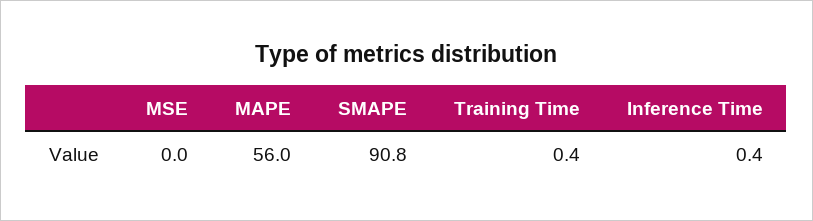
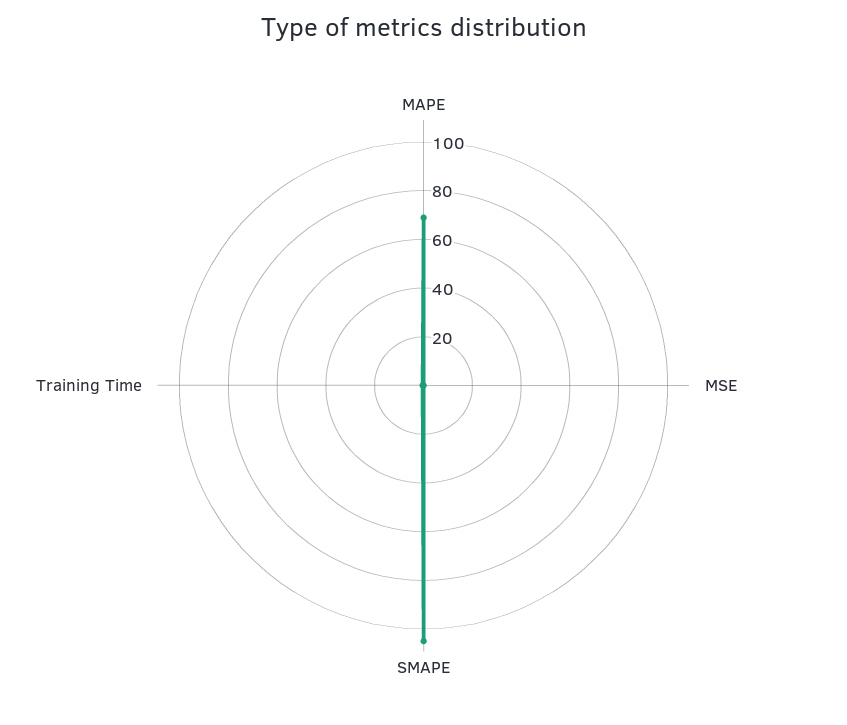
MAPE: 56 -> 70
SMAPE: 90.8 -> 105
Inference Time: 0.4 -> none

